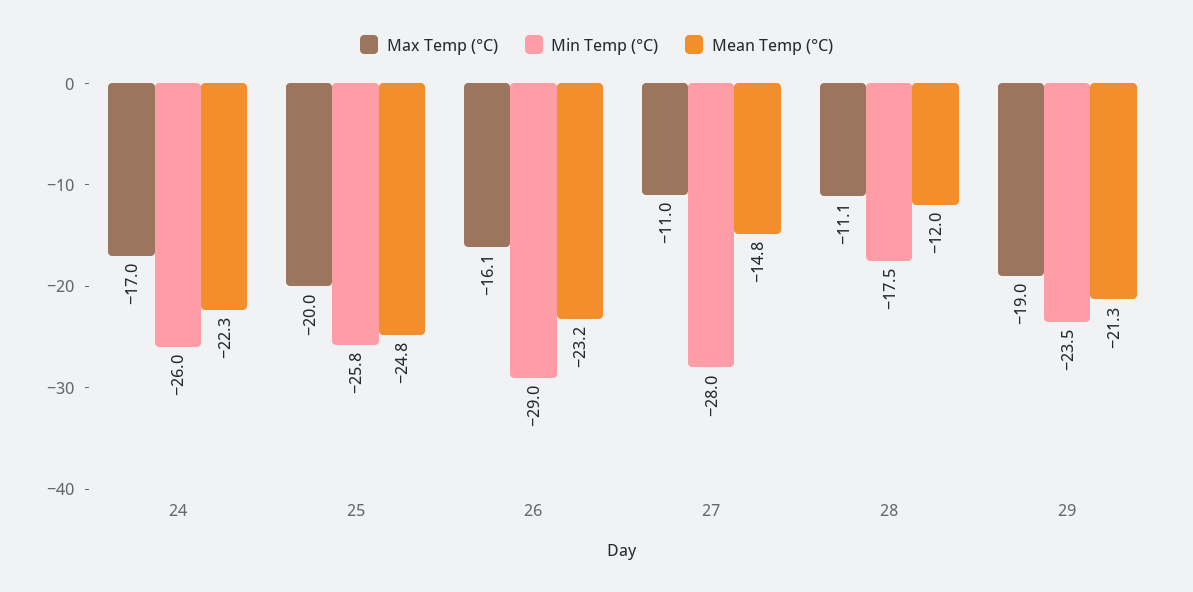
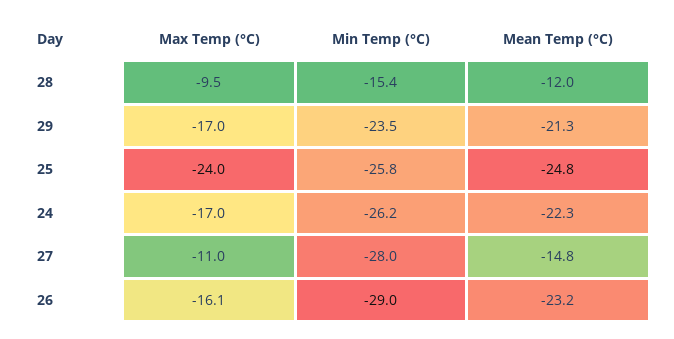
Min Temp (°C), 24: -26 -> -26.2
Max Temp (°C), 25: -20 -> -24
Max Temp (°C), 28: -11.1 -> -9.5
Min Temp (°C), 28: -17.5 -> -15.4
Max Temp (°C), 29: -19 -> -17

